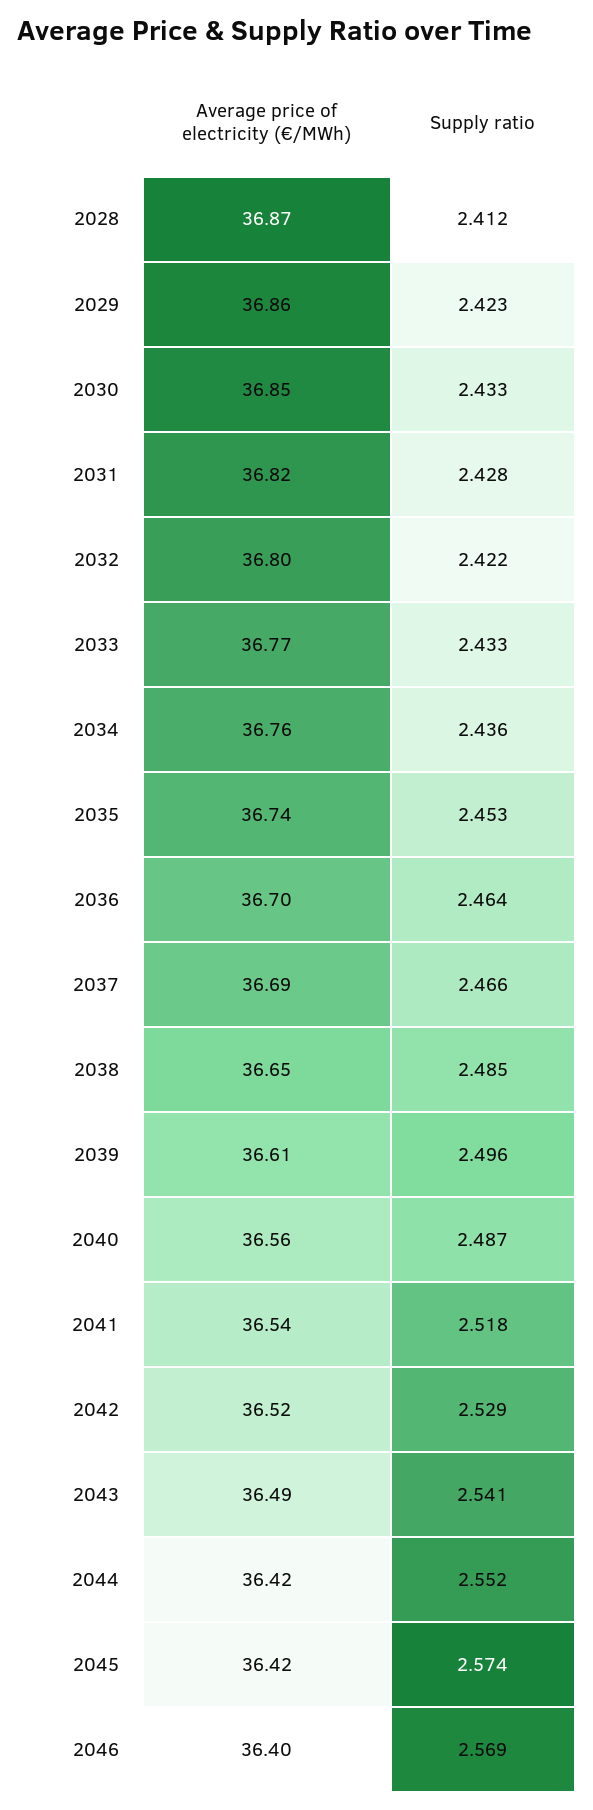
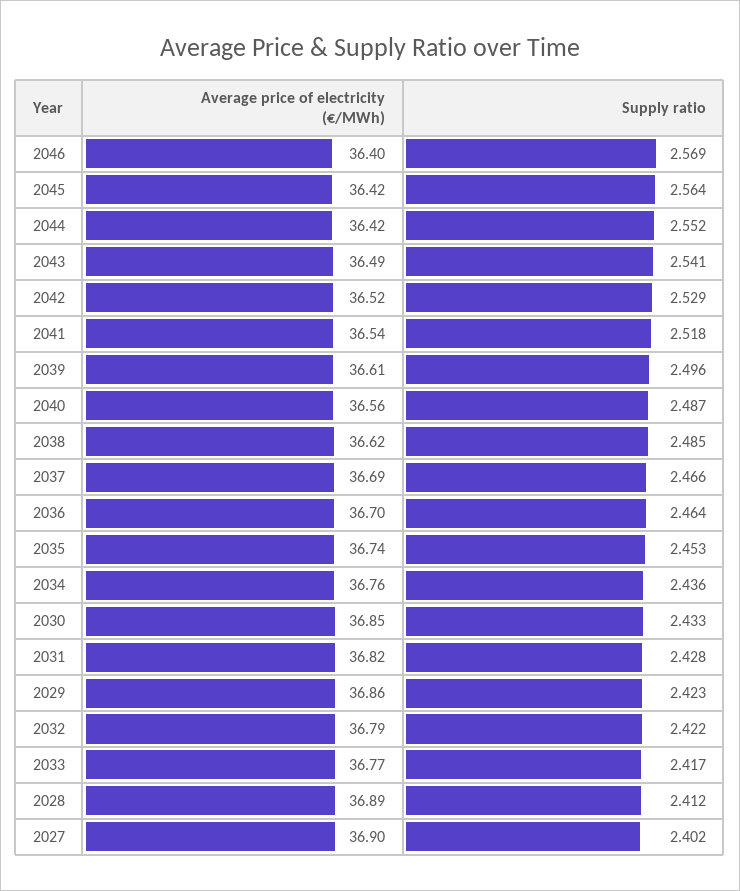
Average price of electricity (€/MWh), 2028: 36.87 -> 36.89
Average price of electricity (€/MWh), 2032: 36.8 -> 36.79
Supply ratio, 2033: 2.433 -> 2.417
Average price of electricity (€/MWh), 2038: 36.65 -> 36.62
Supply ratio, 2045: 2.574 -> 2.564
Average price of electricity (€/MWh), 2027: none -> 36.9
Supply ratio, 2027: none -> 2.402

